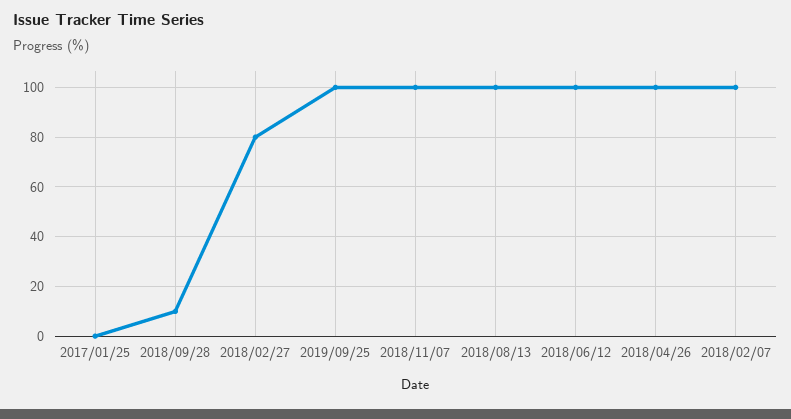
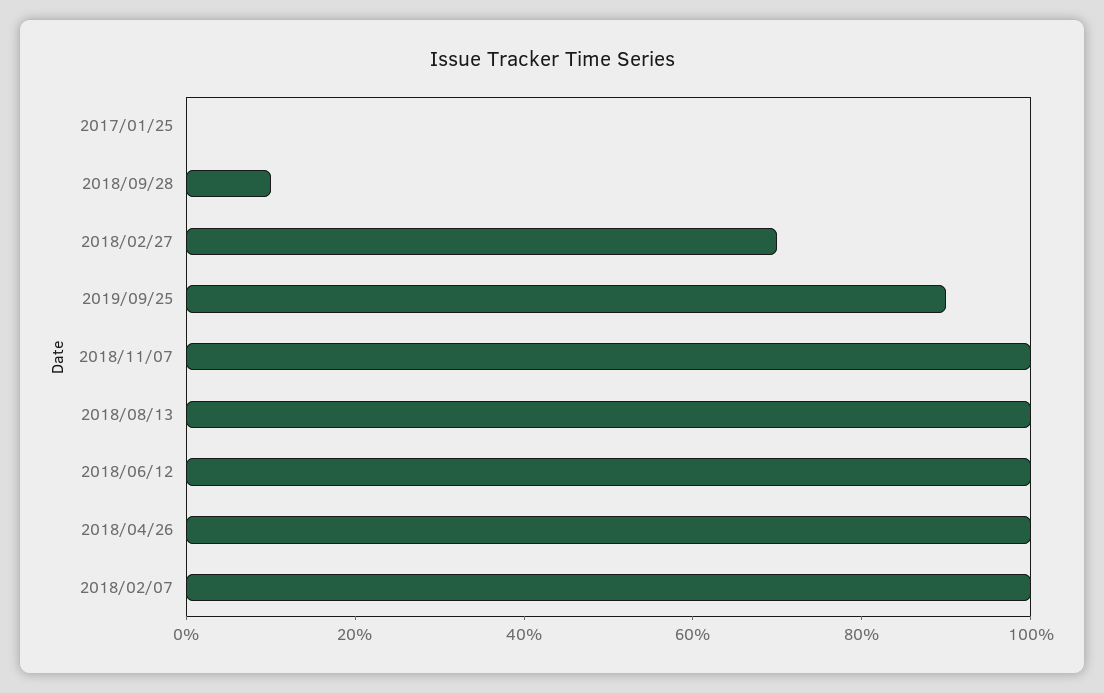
2018/02/27: 80 -> 70
2019/09/25: 100 -> 90

